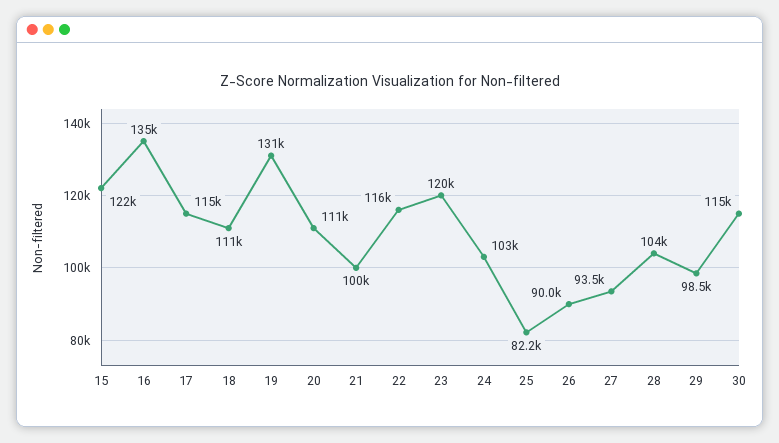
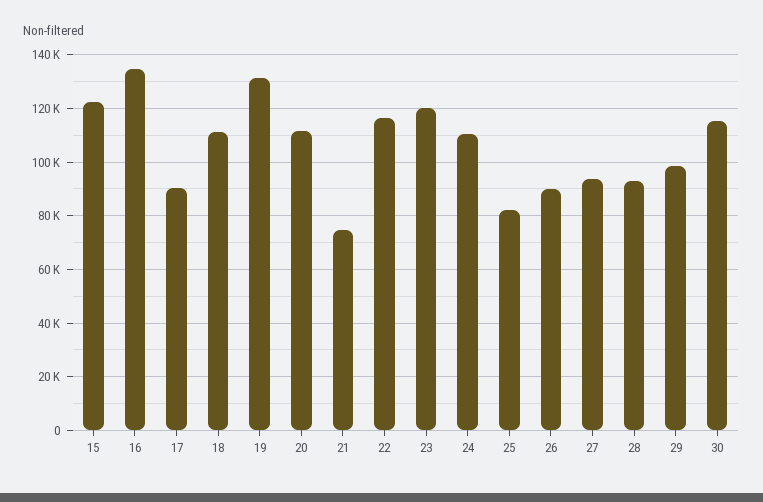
17: 115000 -> 90000
21: 100000 -> 75000
24: 103000 -> 110000
28: 104000 -> 92500

